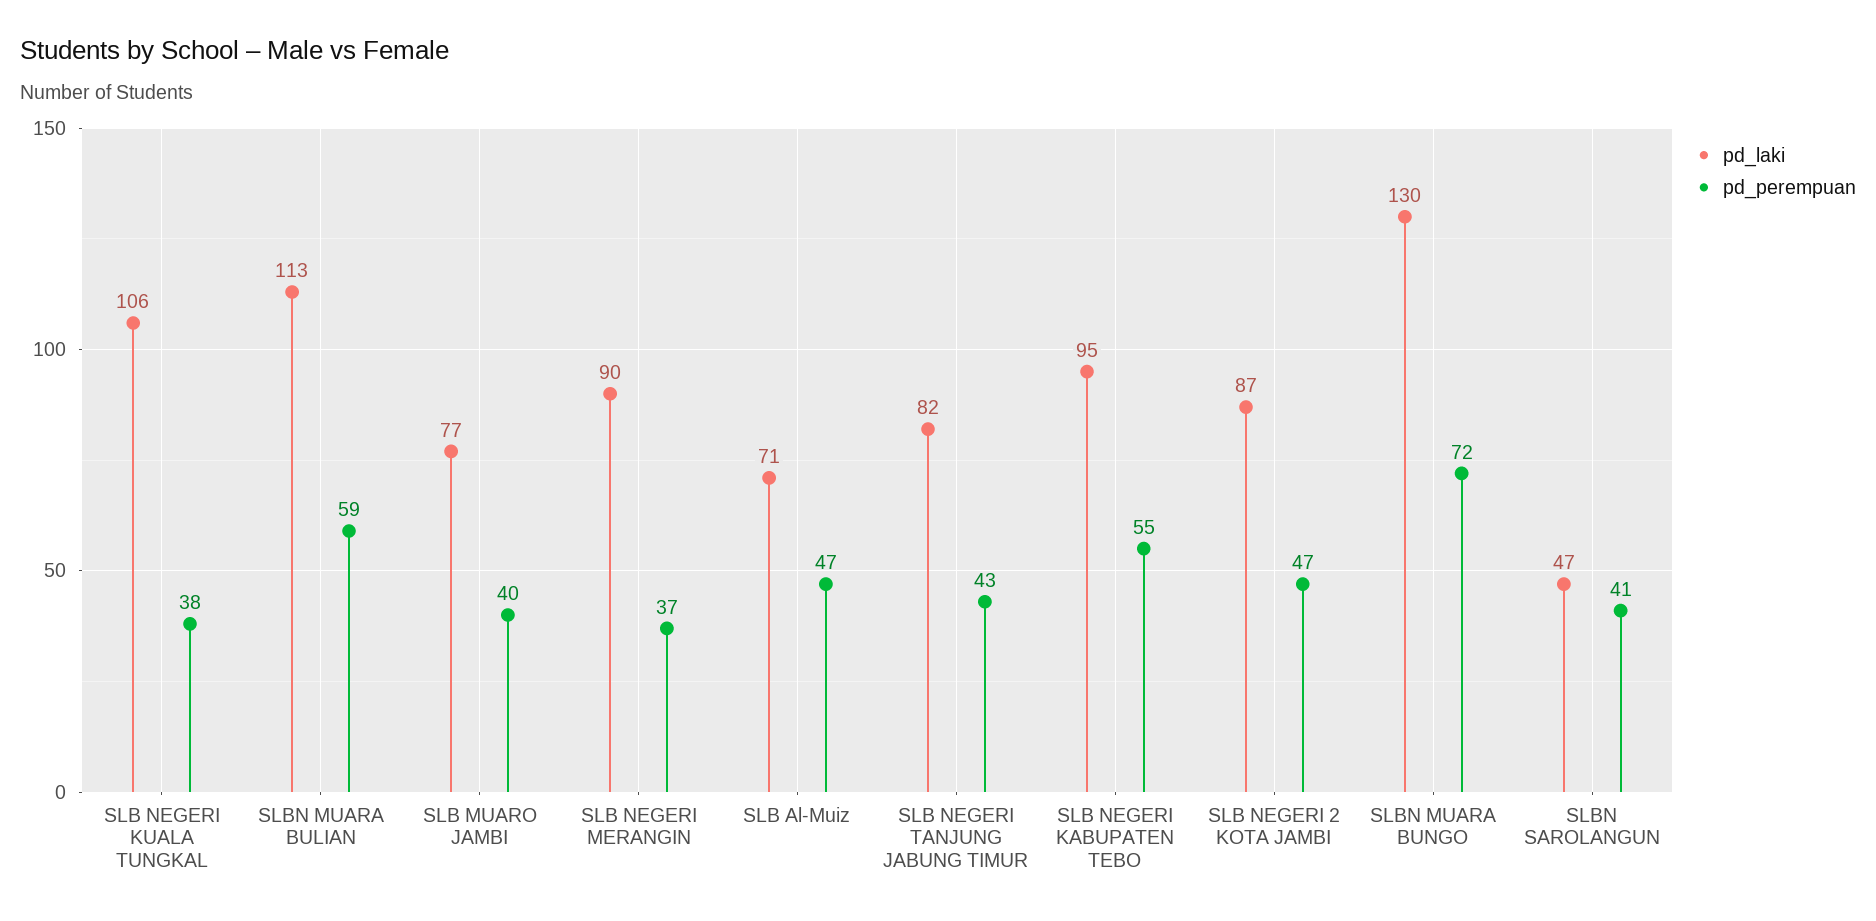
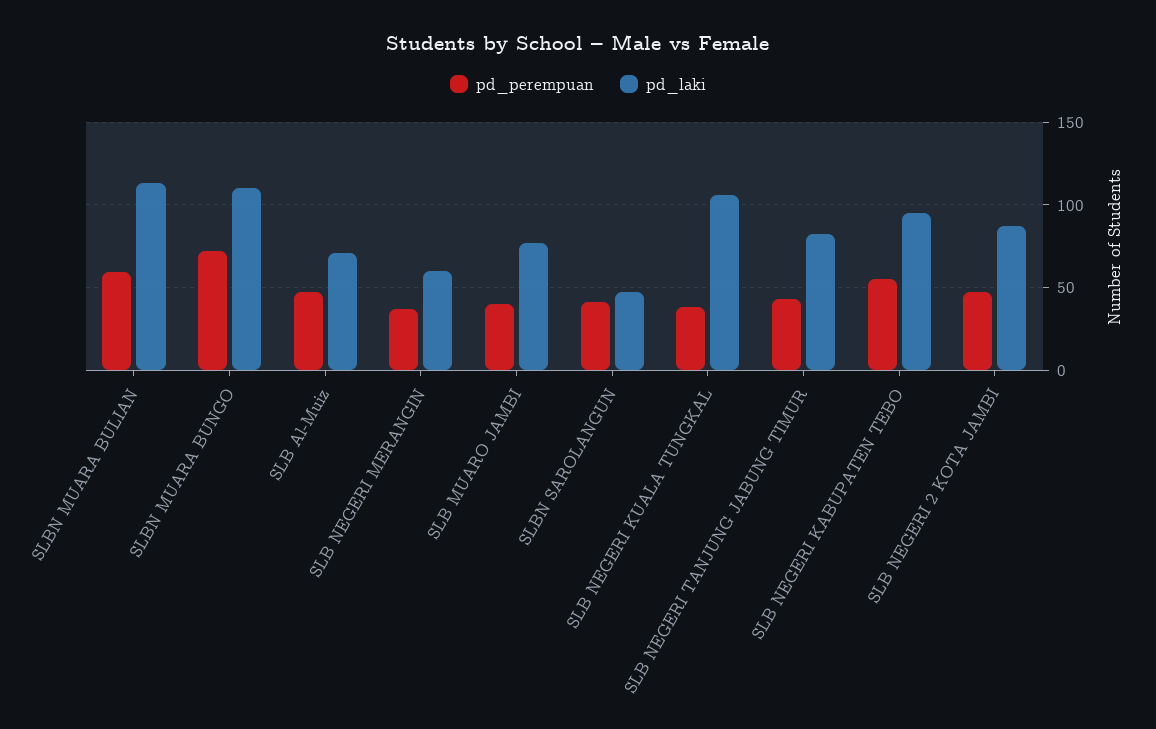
pd_laki, SLB NEGERI MERANGIN: 90 -> 60
pd_laki, SLBN MUARA BUNGO: 130 -> 110

